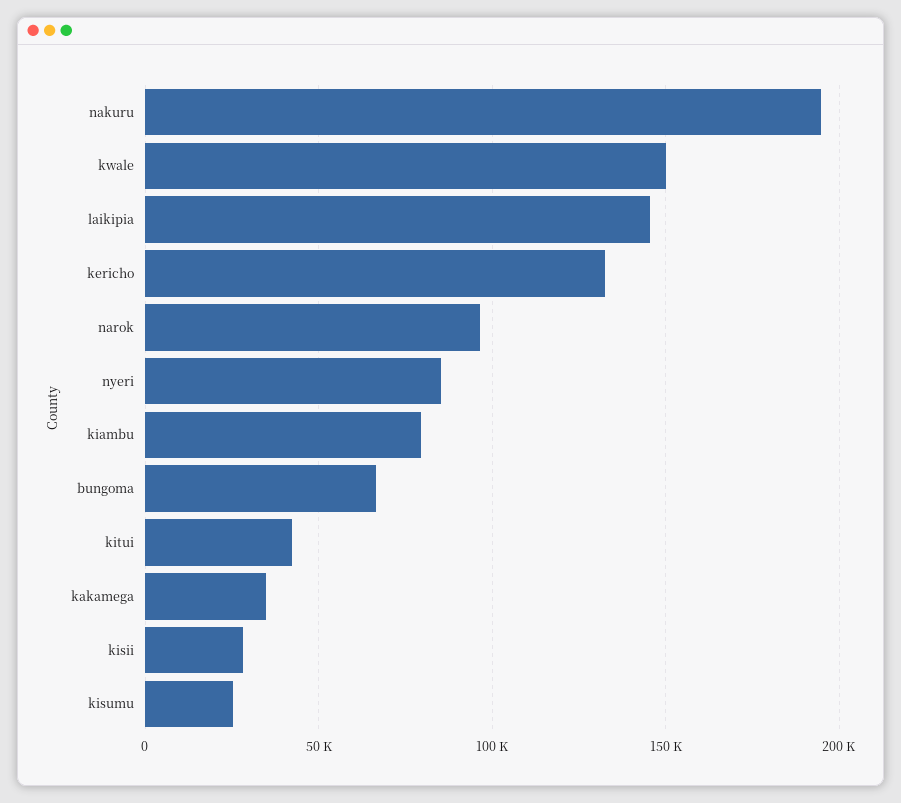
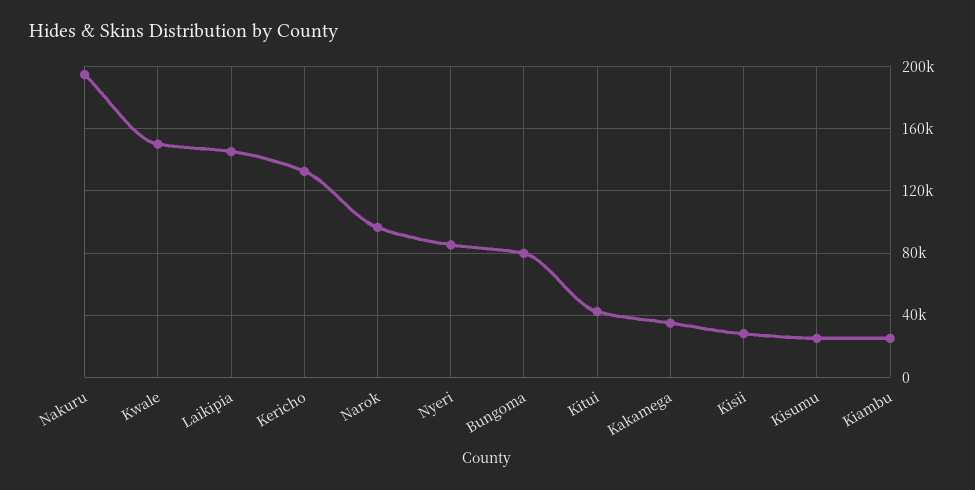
kiambu: 80000 -> 25000
bungoma: 65000 -> 80000

